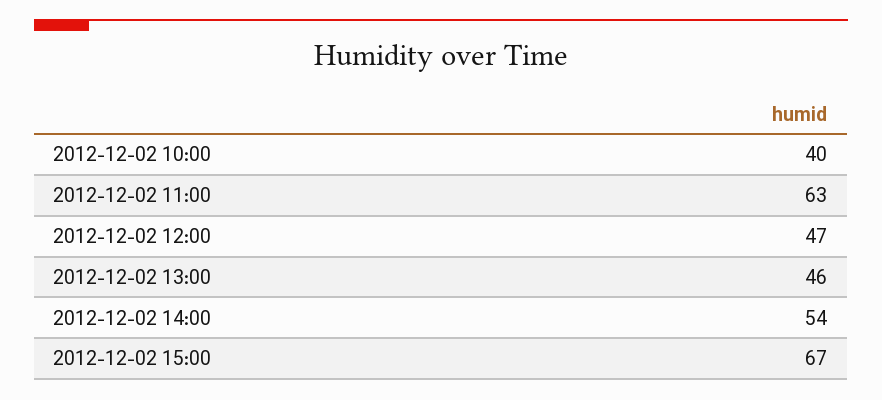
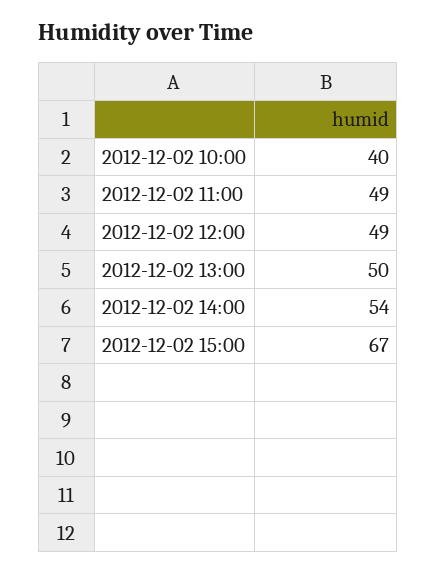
2012-12-02 11:00: 63 -> 49
2012-12-02 12:00: 47 -> 49
2012-12-02 13:00: 46 -> 50

